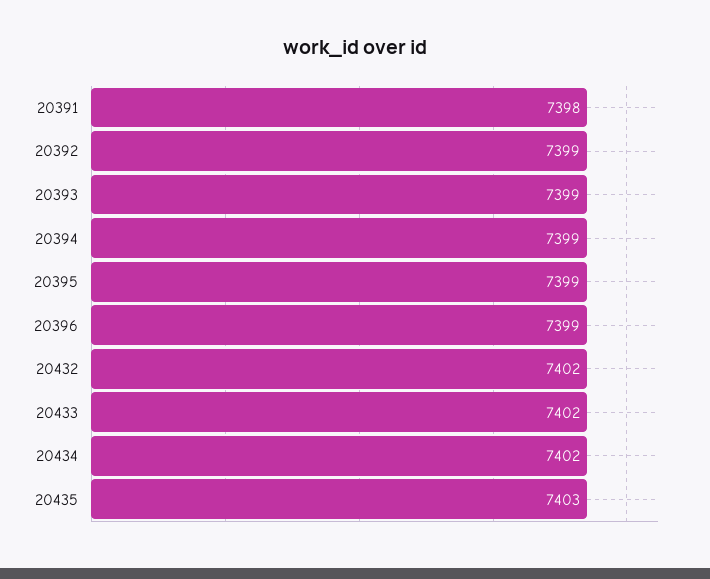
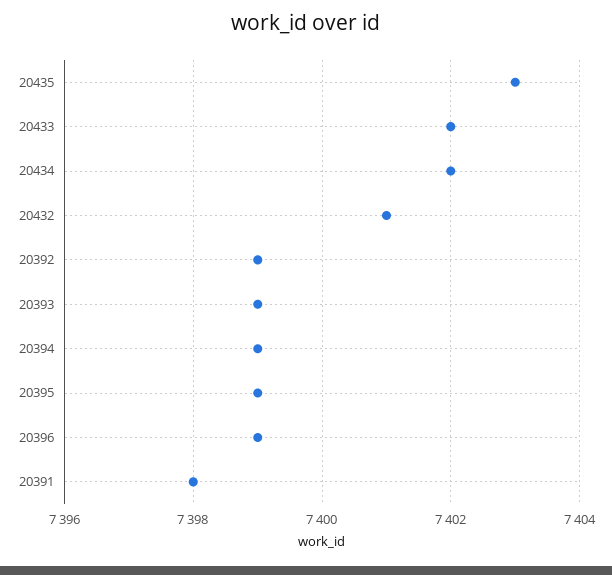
20432: 7402 -> 7401

